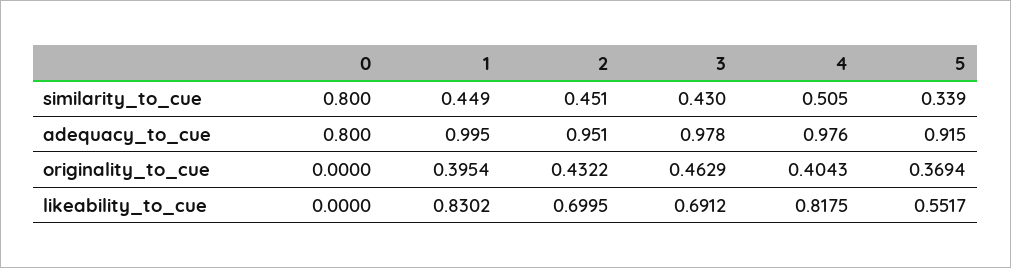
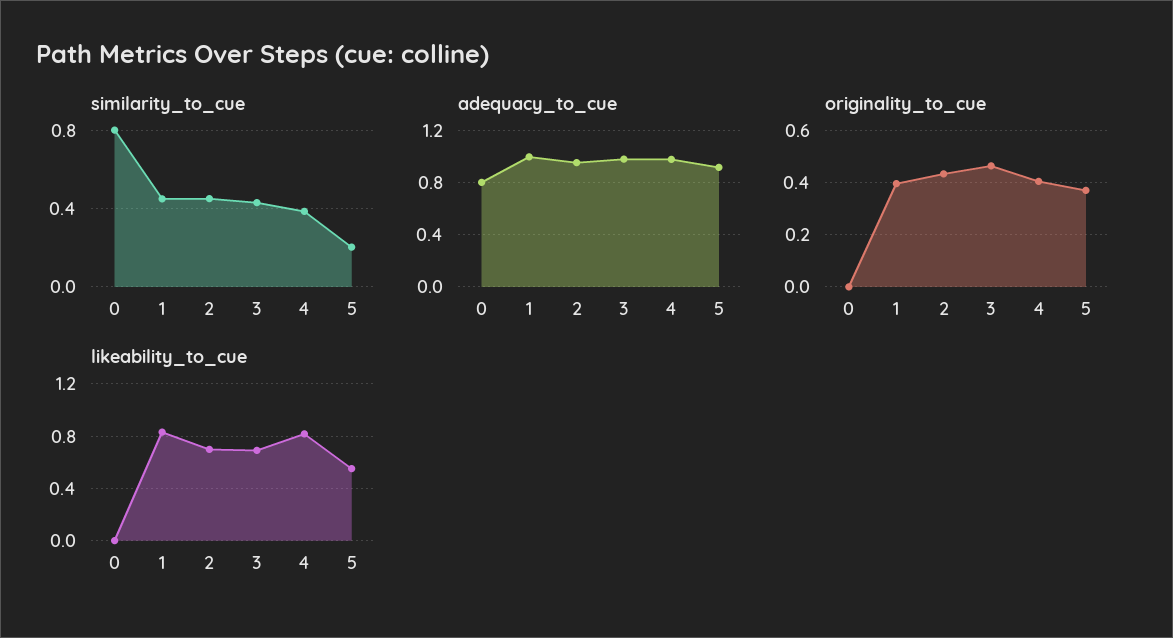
similarity_to_cue, 4: 0.505 -> 0.4
similarity_to_cue, 5: 0.339 -> 0.2

